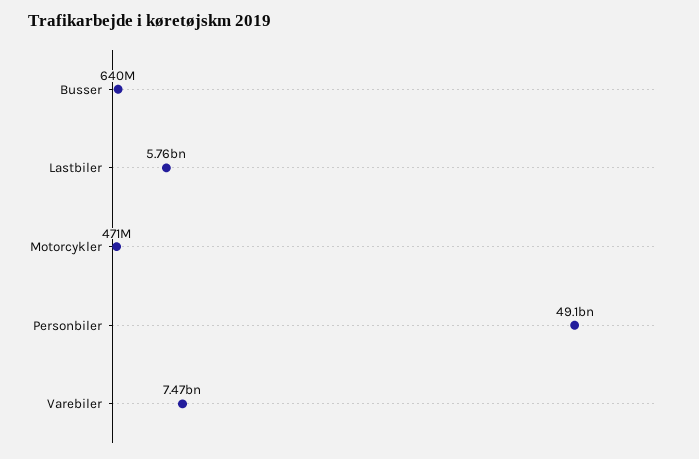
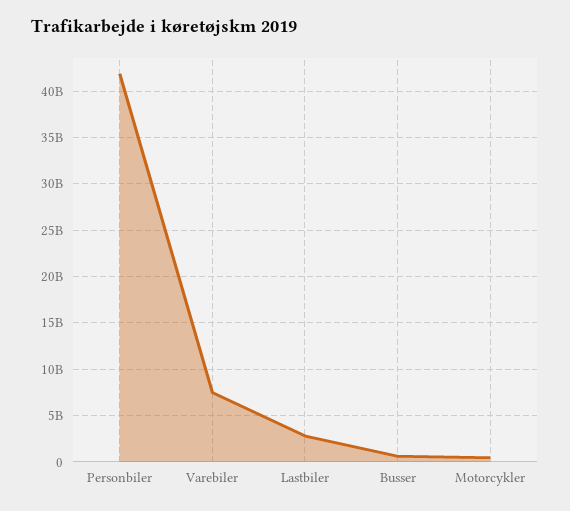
Lastbiler: 5760000000 -> 3000000000
Personbiler: 49100000000 -> 42000000000

